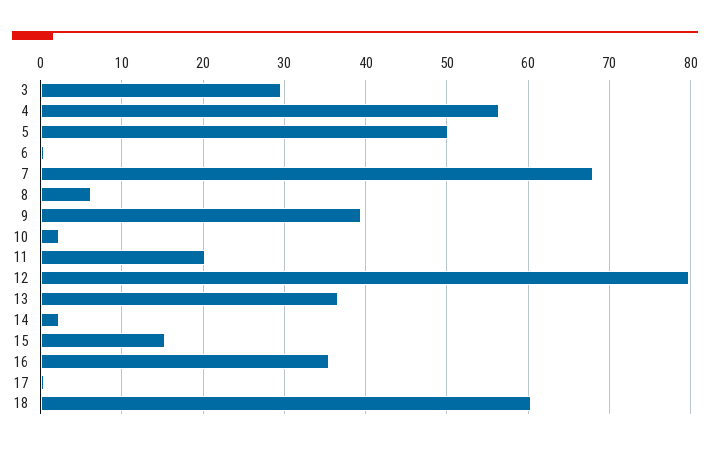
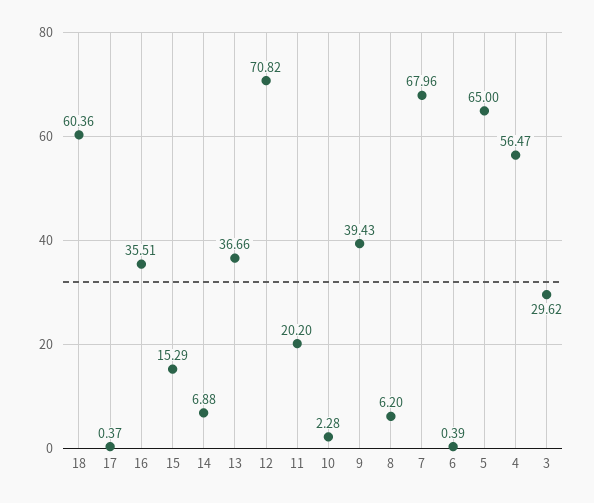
5: 50 -> 65
12: 80 -> 70.82
14: 2 -> 6.88

